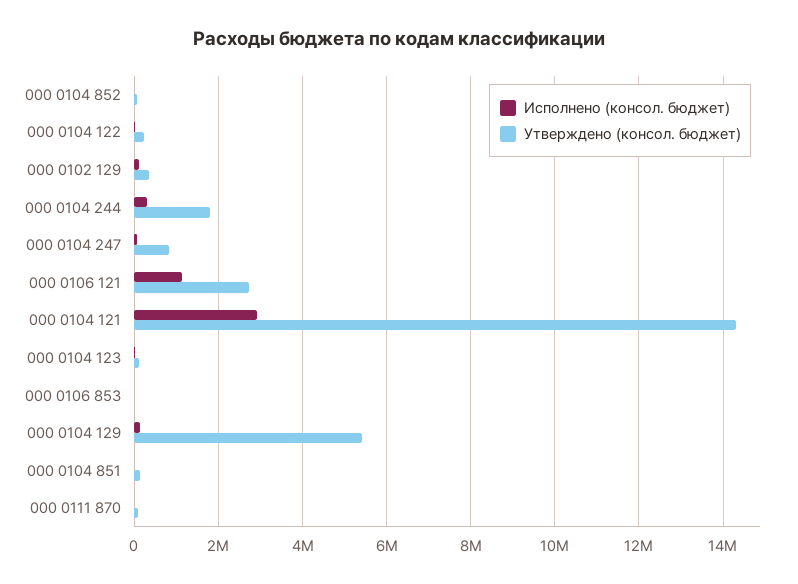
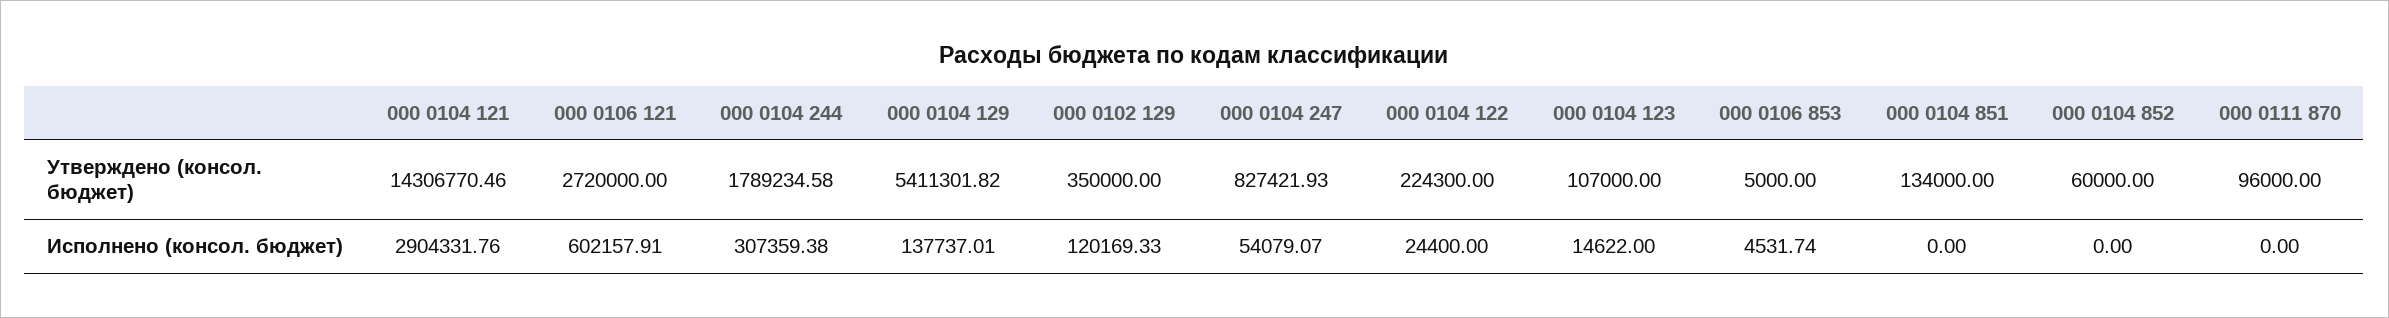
Исполнено (консол. бюджет), 000 0106 121: 1200000 -> 602157.91

